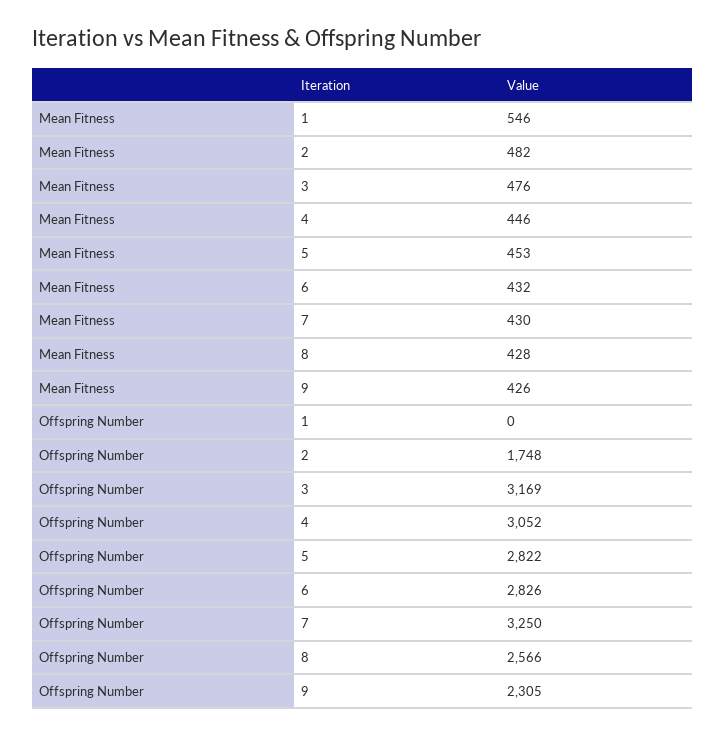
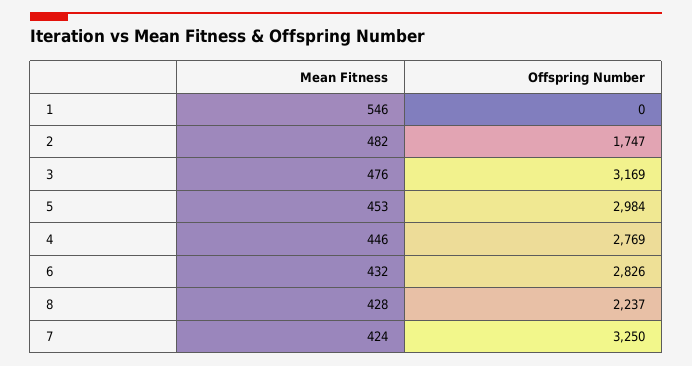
Mean Fitness, 7: 430 -> 424
Mean Fitness, 9: 426 -> none
Offspring Number, 2: 1748 -> 1747
Offspring Number, 4: 3052 -> 2769
Offspring Number, 5: 2822 -> 2984
Offspring Number, 8: 2566 -> 2237
Offspring Number, 9: 2305 -> none

